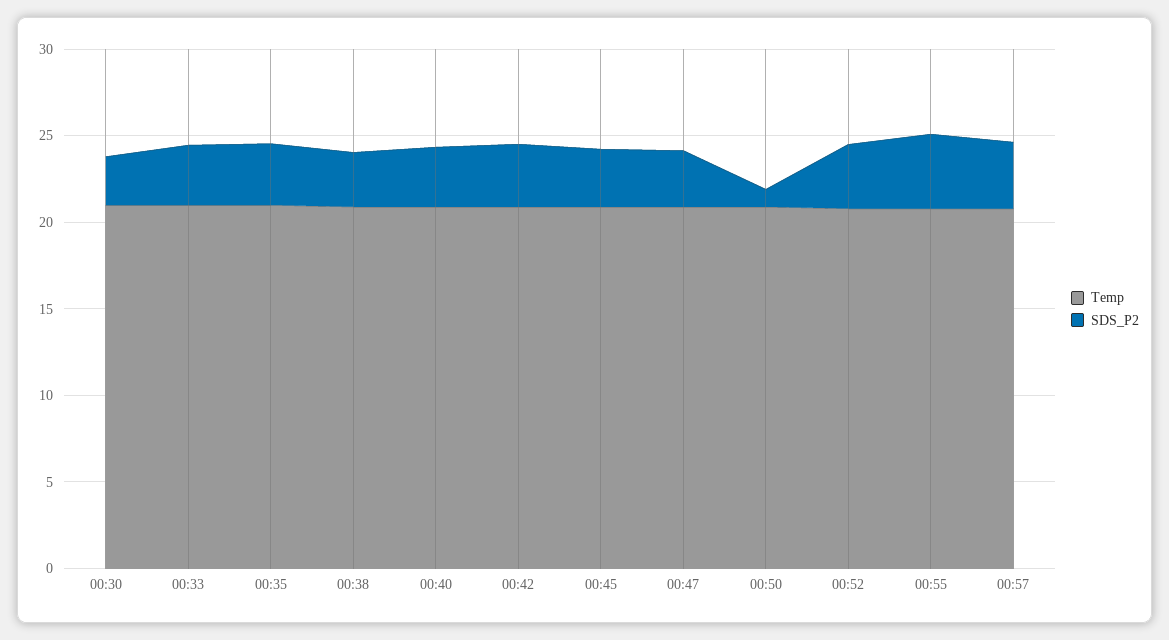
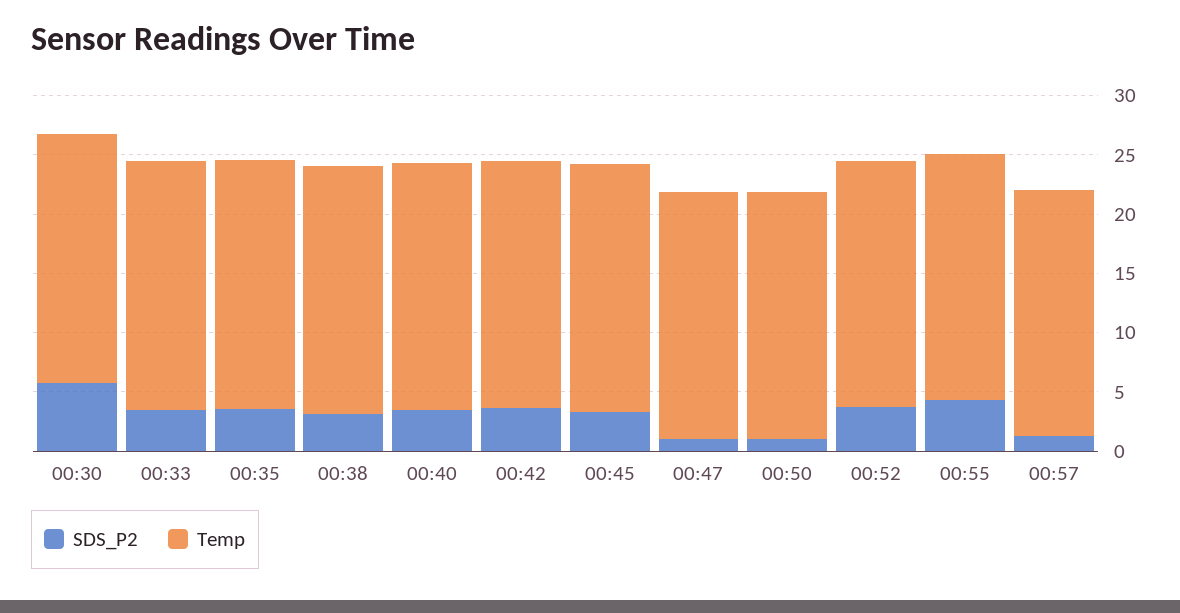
SDS_P2, 00:30: 3 -> 6
SDS_P2, 00:47: 3 -> 1
SDS_P2, 00:57: 4 -> 1

